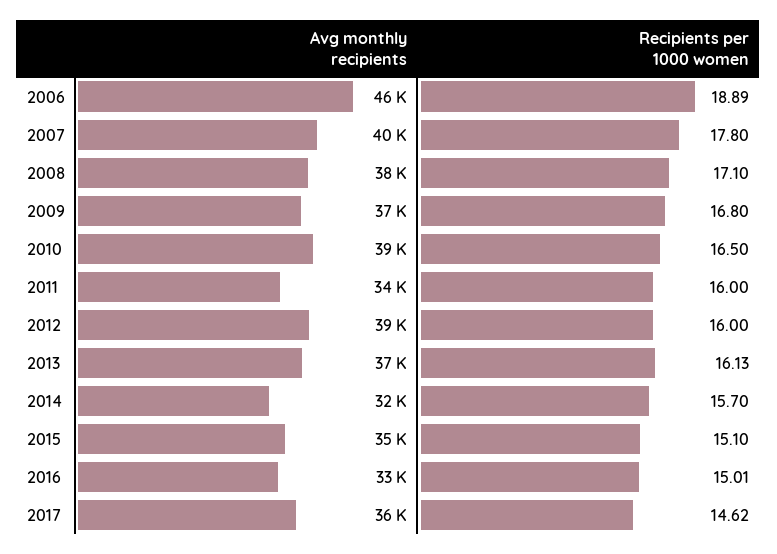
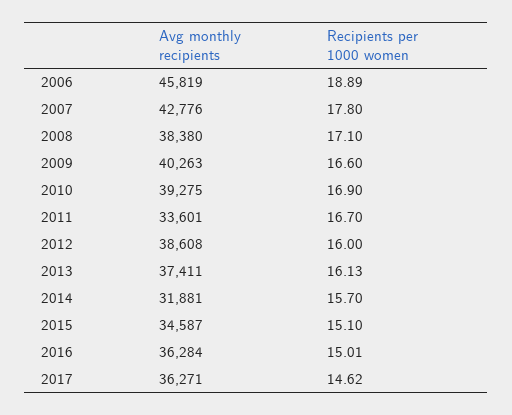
Avg monthly recipients, 2007: 40000 -> 42776
Avg monthly recipients, 2009: 37000 -> 40263
Recipients per 1000 women, 2009: 16.8 -> 16.6
Recipients per 1000 women, 2010: 16.5 -> 16.9
Recipients per 1000 women, 2011: 16 -> 16.7
Avg monthly recipients, 2016: 33000 -> 36284

